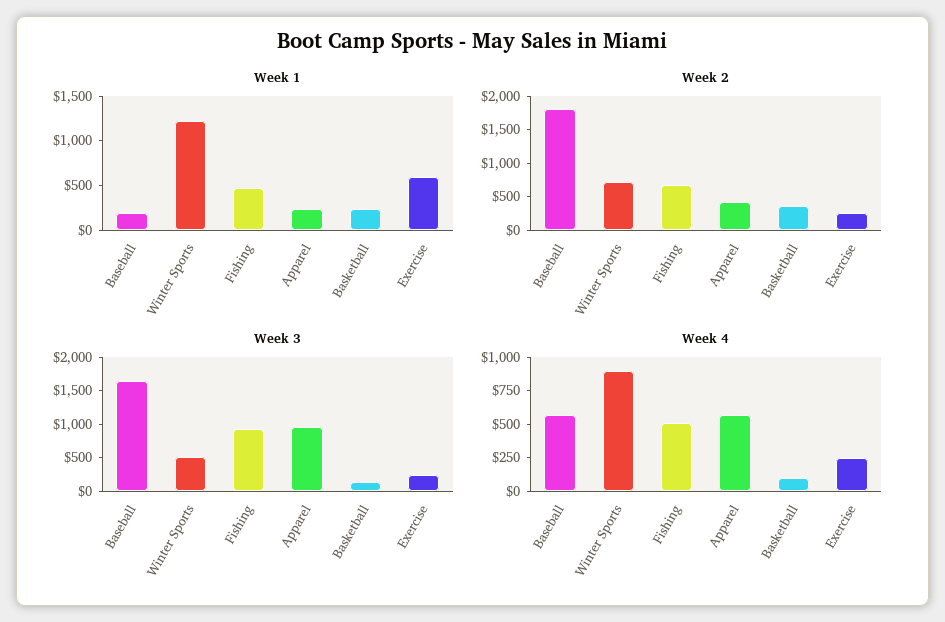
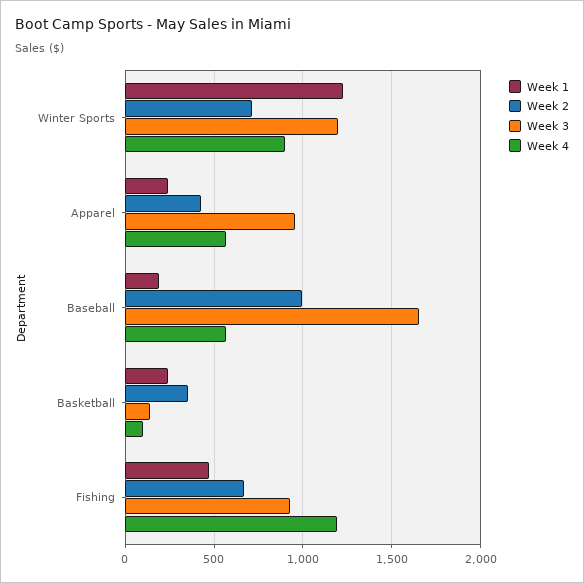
Week 1, Exercise: 600 -> none
Week 2, Baseball: 1750 -> 1000
Week 2, Exercise: 250 -> none
Week 3, Winter Sports: 500 -> 1200
Week 3, Exercise: 250 -> none
Week 4, Fishing: 500 -> 1200
Week 4, Exercise: 250 -> none

